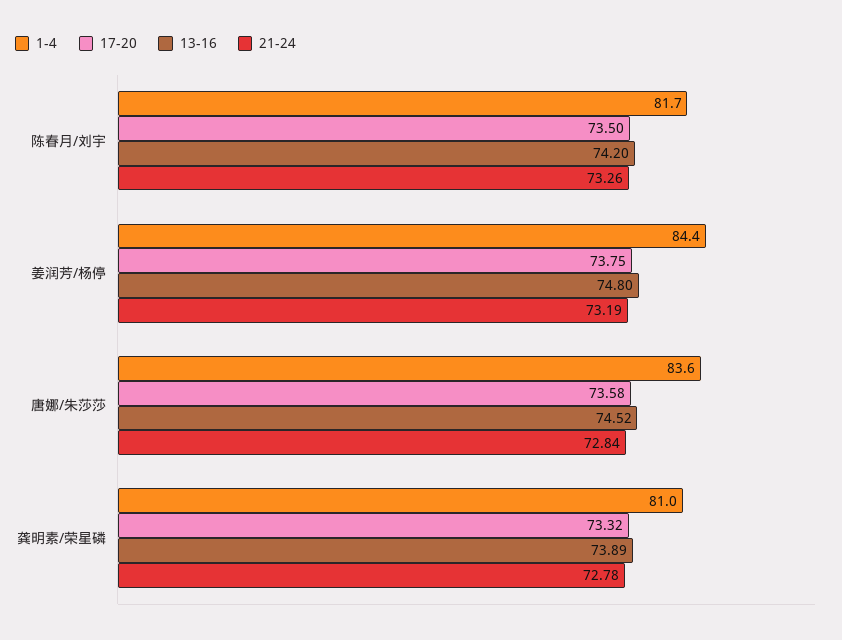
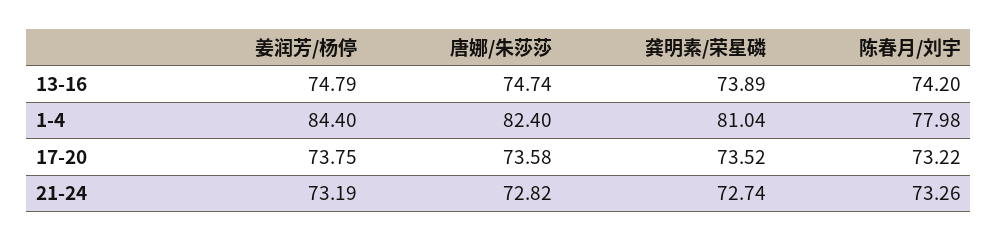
1-4, 陈春月/刘宇: 81.7 -> 77.98
17-20, 陈春月/刘宇: 73.5 -> 73.22
13-16, 姜润芳/杨停: 74.8 -> 74.79
1-4, 唐娜/朱莎莎: 83.6 -> 82.4
13-16, 唐娜/朱莎莎: 74.52 -> 74.74
21-24, 唐娜/朱莎莎: 72.84 -> 72.82
17-20, 龚明素/荣星磷: 73.32 -> 73.52
21-24, 龚明素/荣星磷: 72.78 -> 72.74

